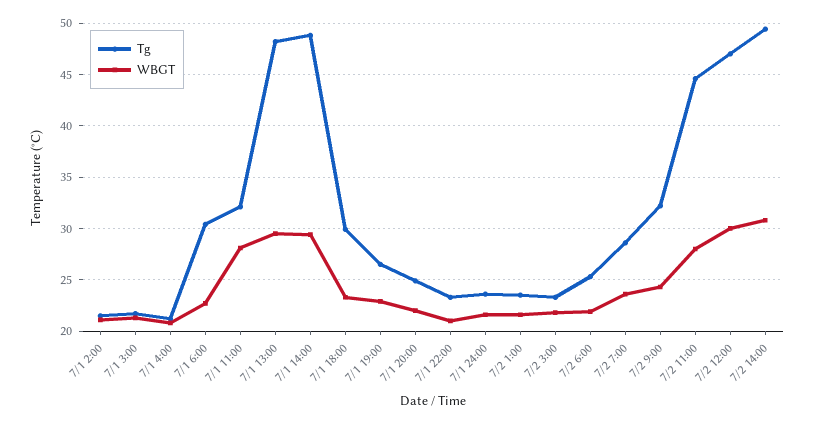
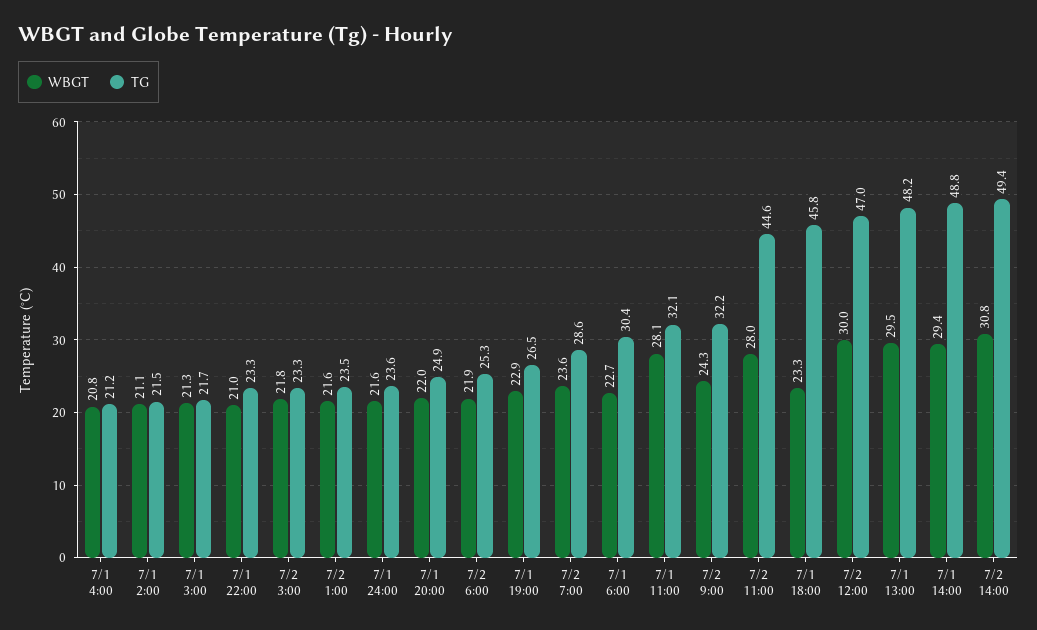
Tg, 7/1 18:00: 30 -> 45.8

